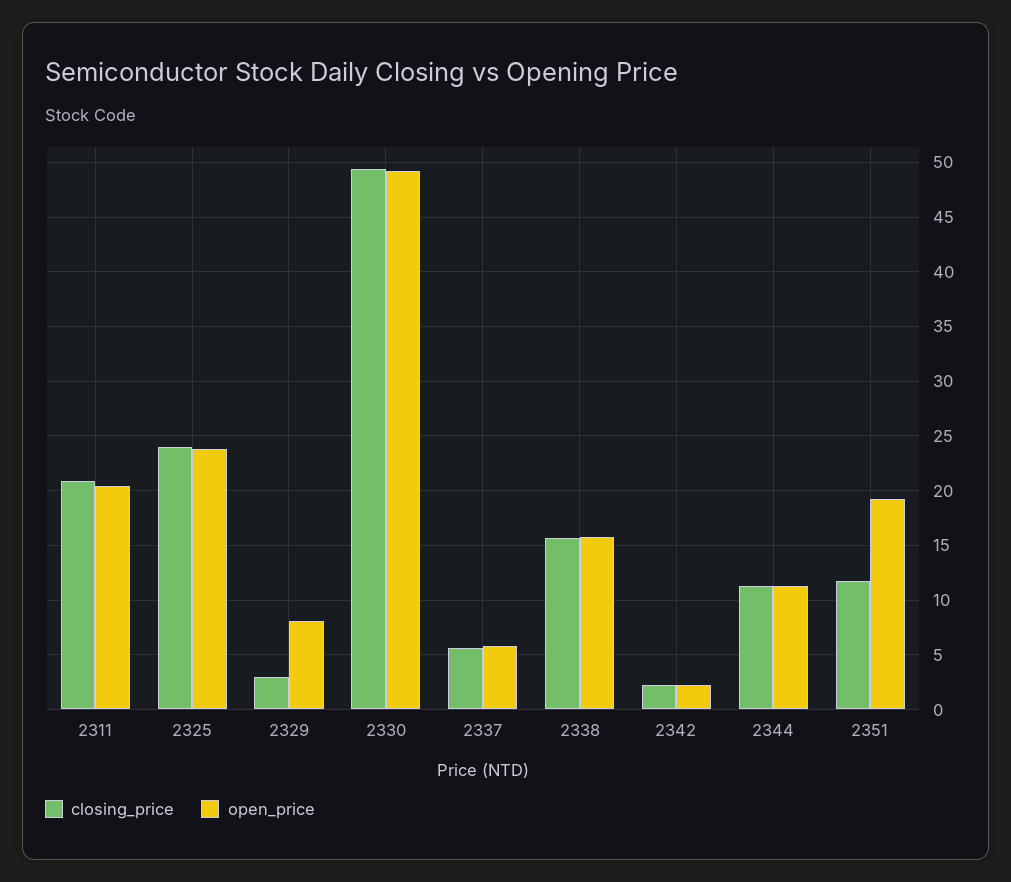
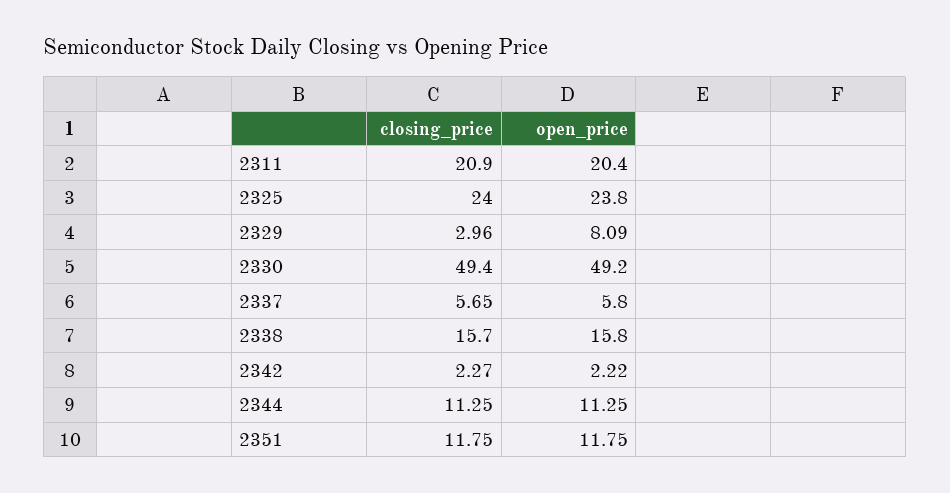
open_price, 2351: 19 -> 11.75

